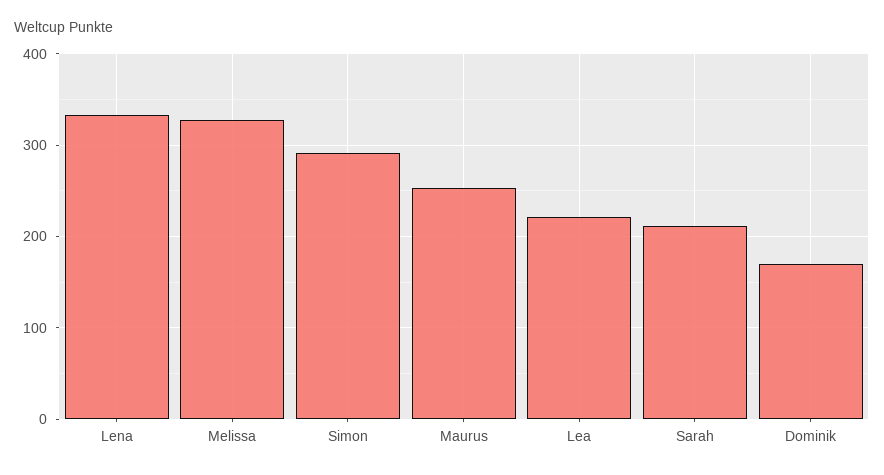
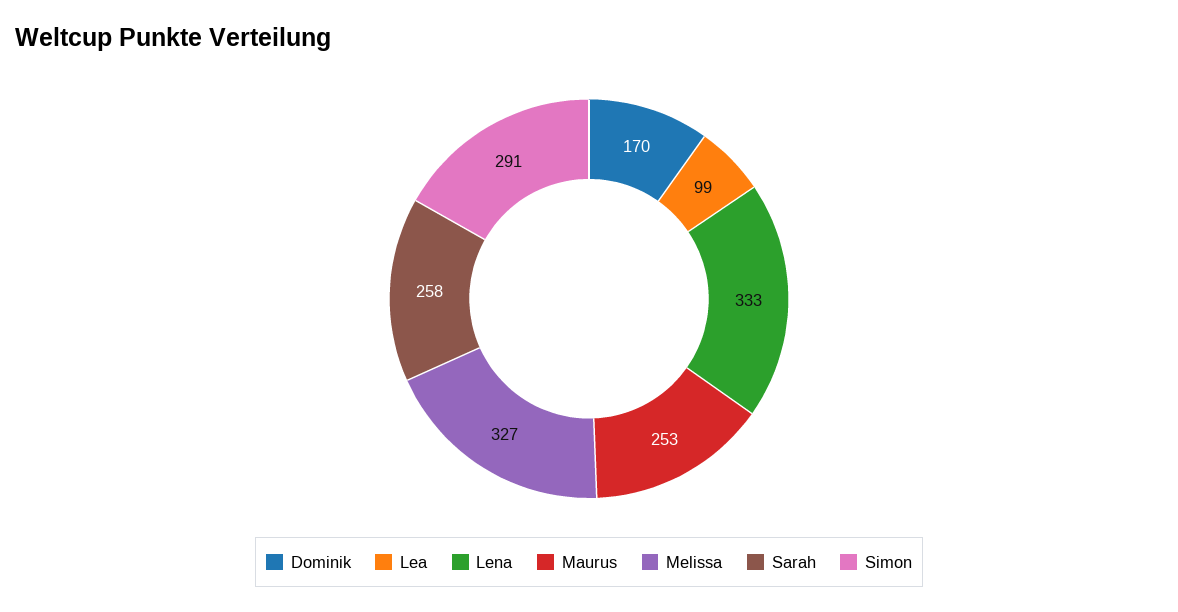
Lea: 220 -> 99
Sarah: 210 -> 258

